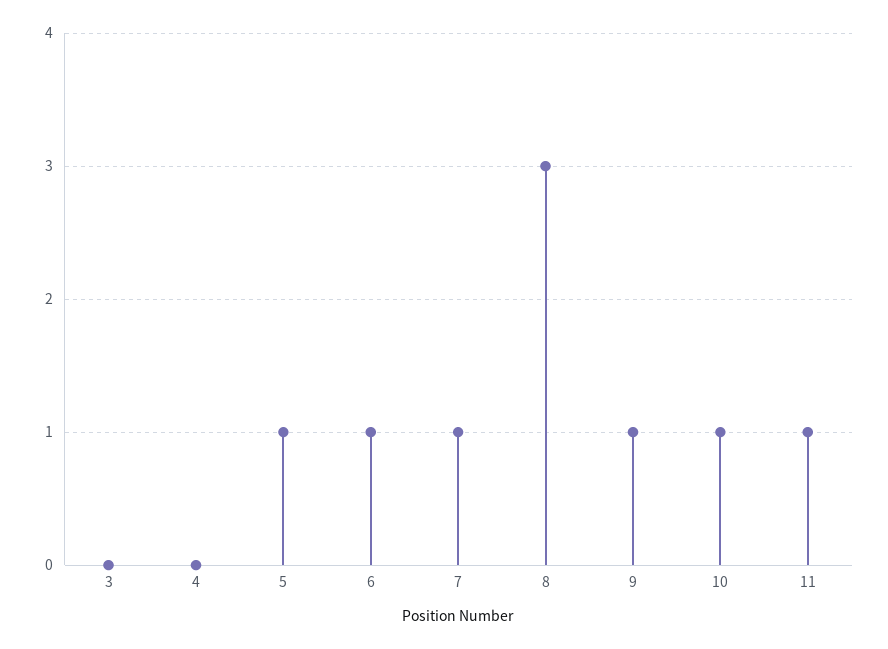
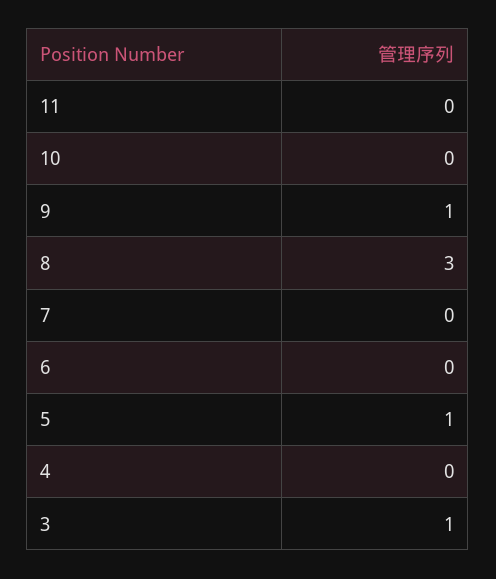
3: 0 -> 1
6: 1 -> 0
7: 1 -> 0
10: 1 -> 0
11: 1 -> 0

